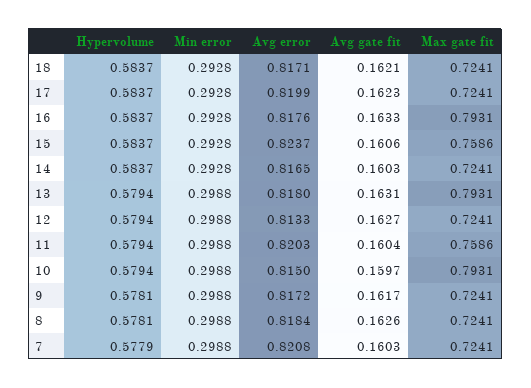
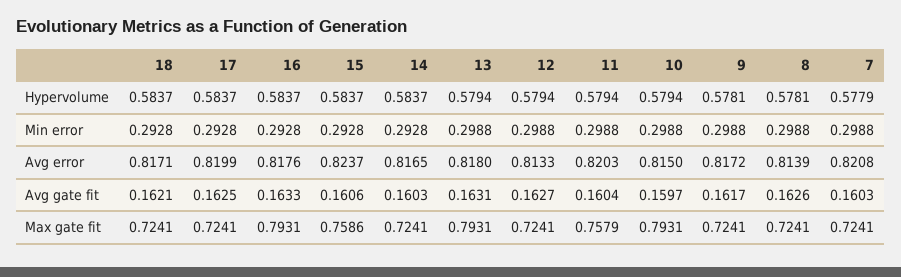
Avg gate fit, 17: 0.1623 -> 0.1625
Max gate fit, 11: 0.7586 -> 0.7579
Avg error, 8: 0.8184 -> 0.8139

